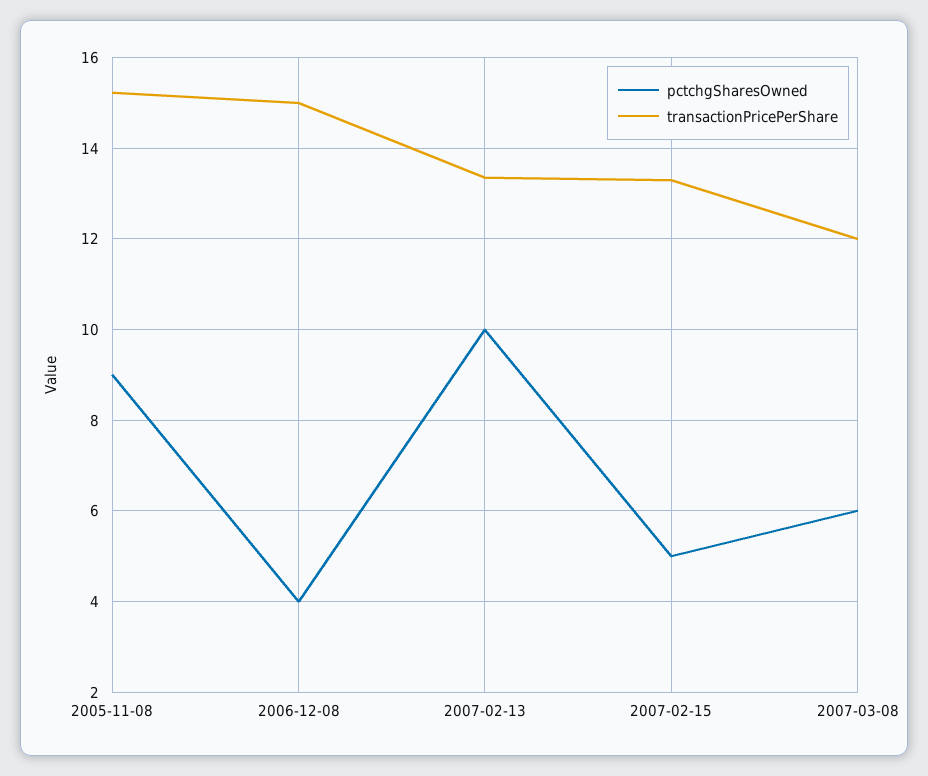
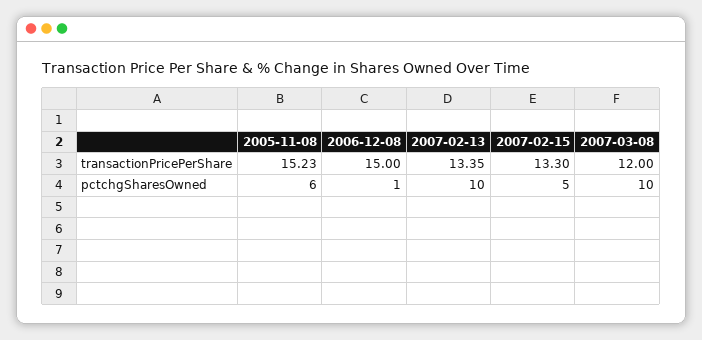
pctchgSharesOwned, 2005-11-08: 9 -> 6
pctchgSharesOwned, 2006-12-08: 4 -> 1
pctchgSharesOwned, 2007-03-08: 6 -> 10

